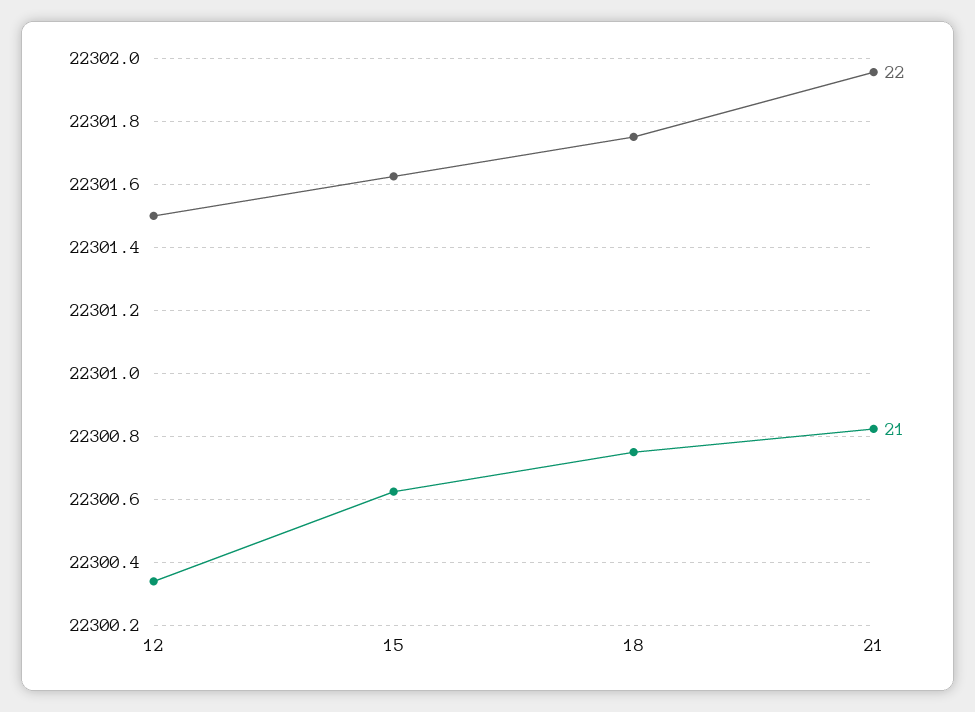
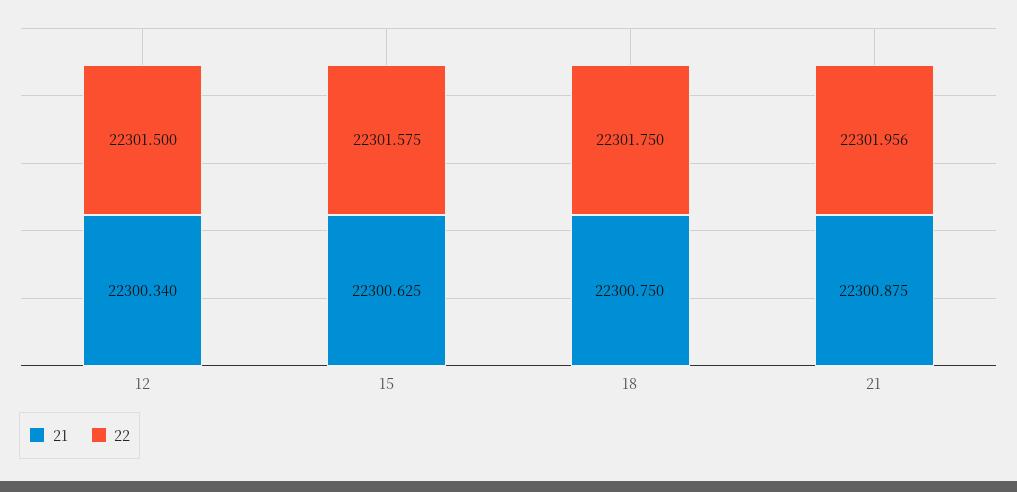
22, 15: 22301.62 -> 22301.575
21, 21: 22300.82 -> 22300.875

